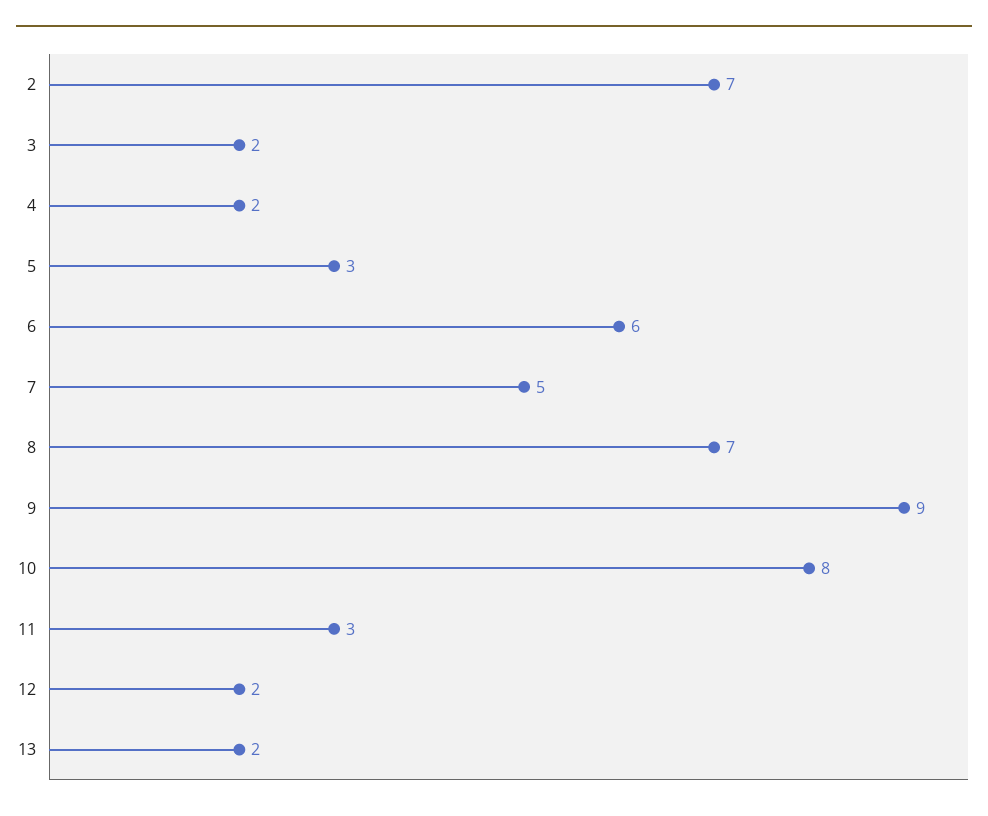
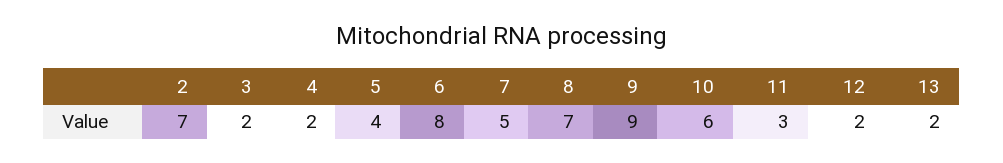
5: 3 -> 4
6: 6 -> 8
10: 8 -> 6

